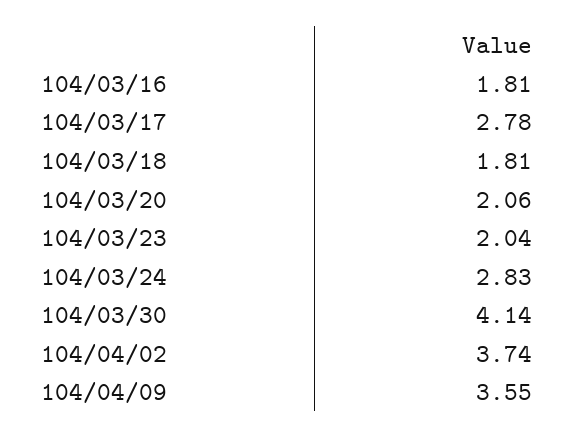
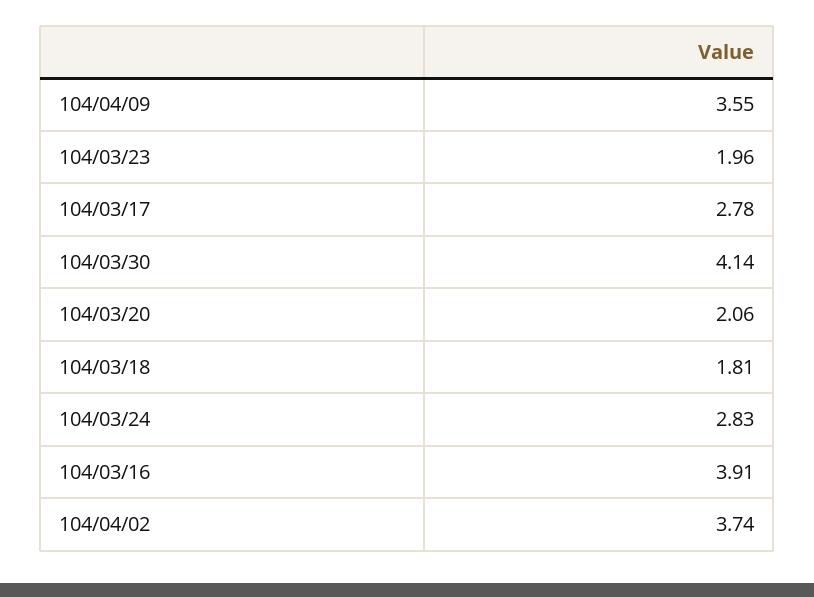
104/03/16: 1.81 -> 3.91
104/03/23: 2.04 -> 1.96

